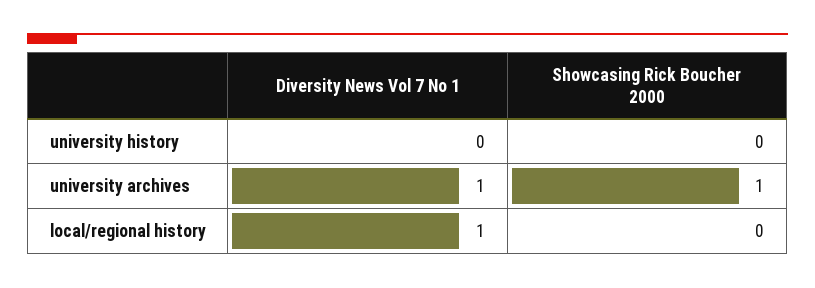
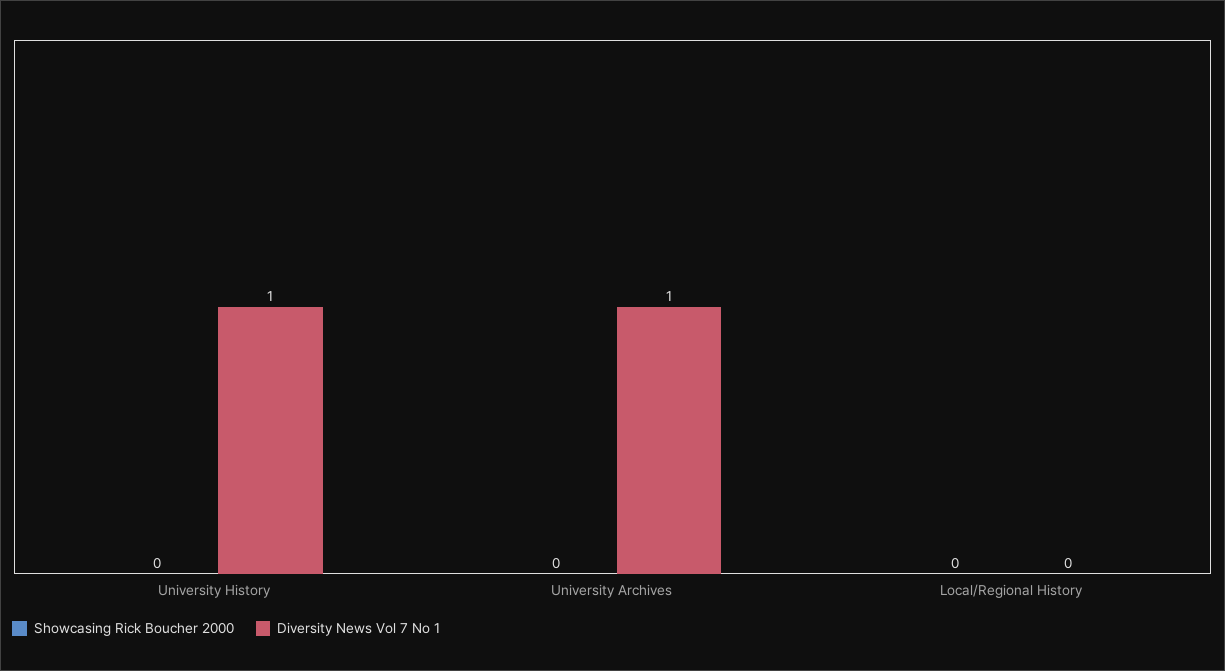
Diversity News Vol 7 No 1, university history: 0 -> 1
Showcasing Rick Boucher 2000, university archives: 1 -> 0
Diversity News Vol 7 No 1, local/regional history: 1 -> 0

